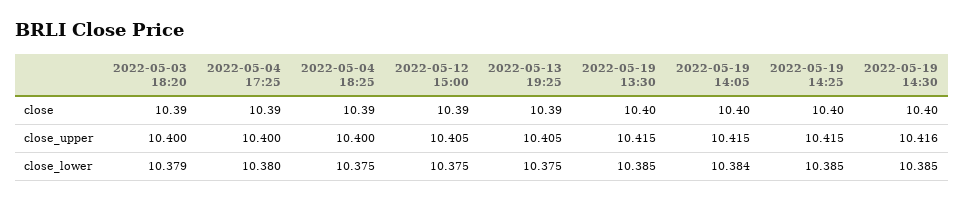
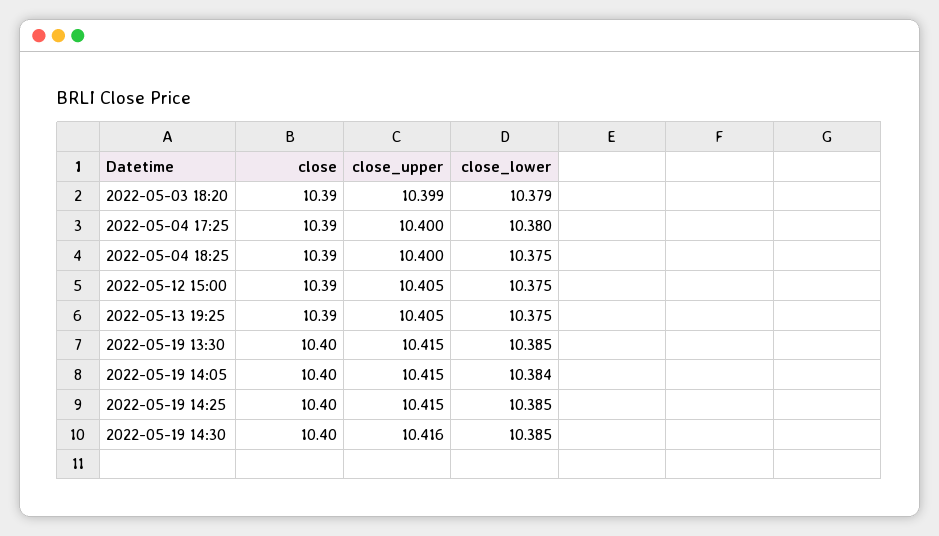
2022-05-03 18:20, close_upper: 10.4 -> 10.399

